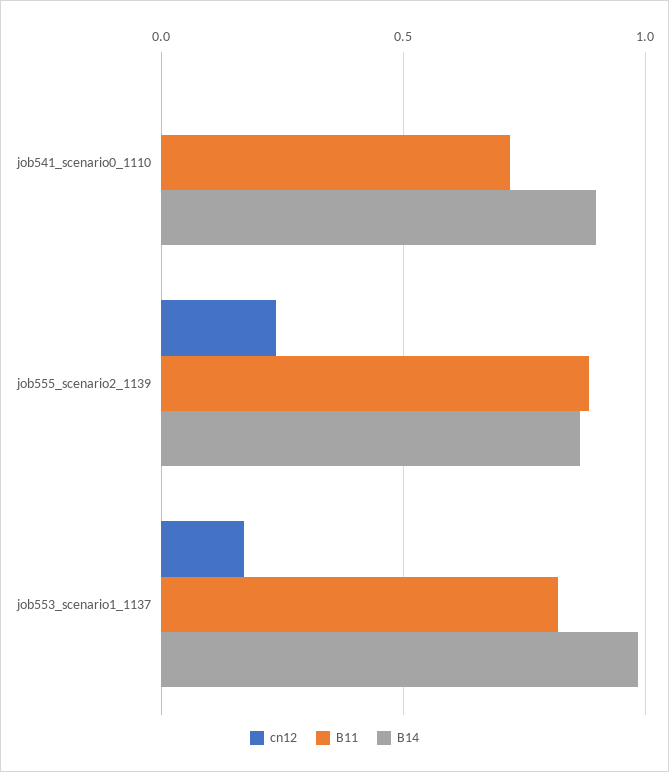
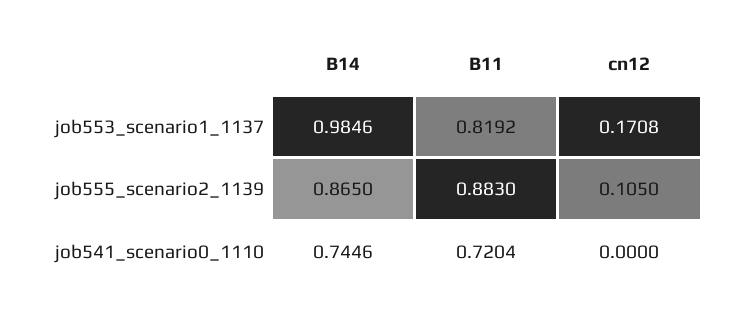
B14, job541_scenario0_1110: 0.9 -> 0.7446
cn12, job555_scenario2_1139: 0.25 -> 0.105

